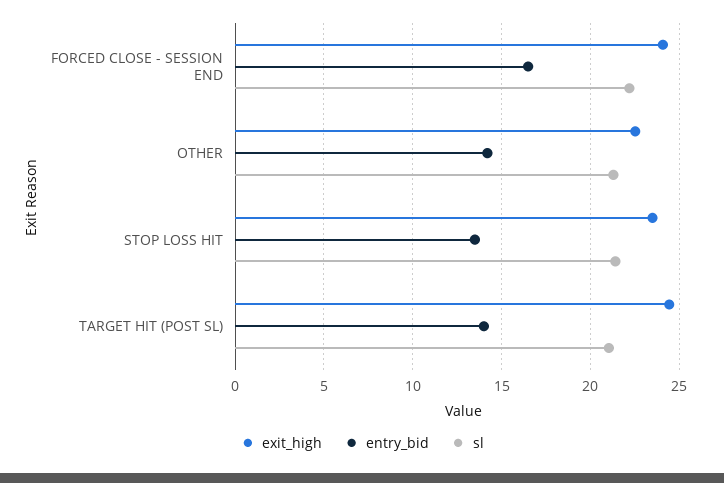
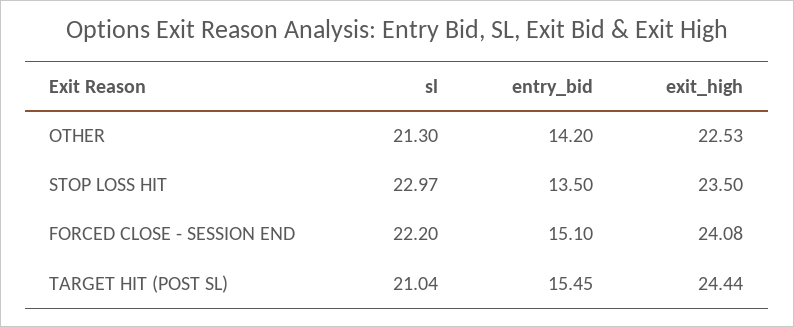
entry_bid, FORCED CLOSE - SESSION END: 16.5 -> 15.1
sl, STOP LOSS HIT: 21.5 -> 22.97
entry_bid, TARGET HIT (POST SL): 14 -> 15.45

